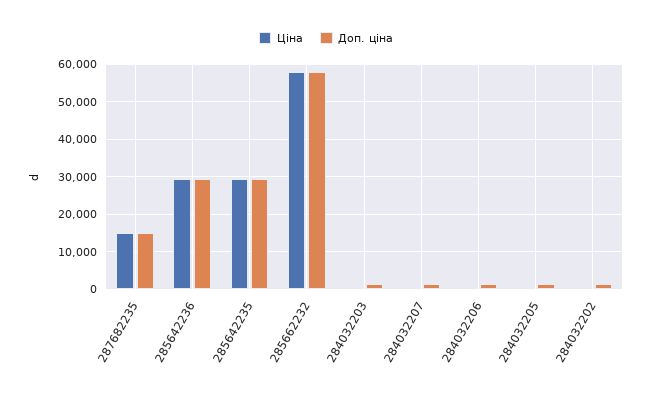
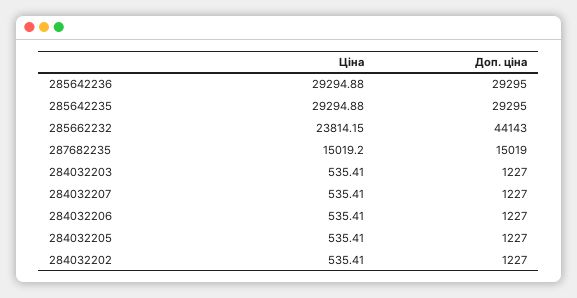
Ціна, 285662232: 58000 -> 23814.15
Доп. ціна, 285662232: 58000 -> 44143

